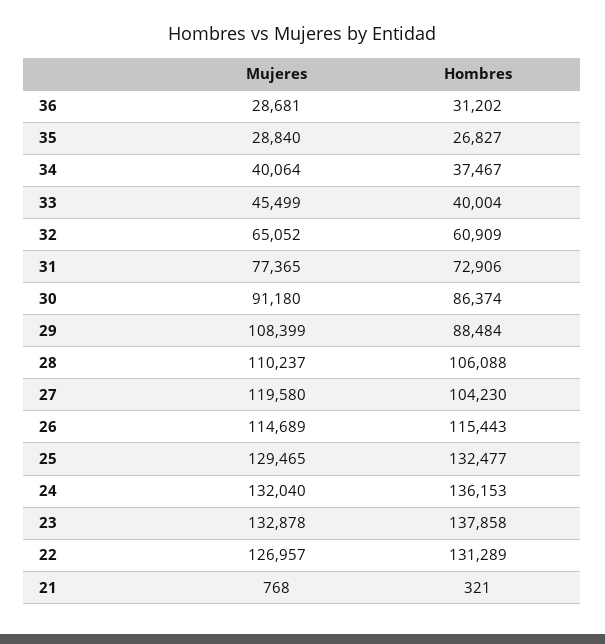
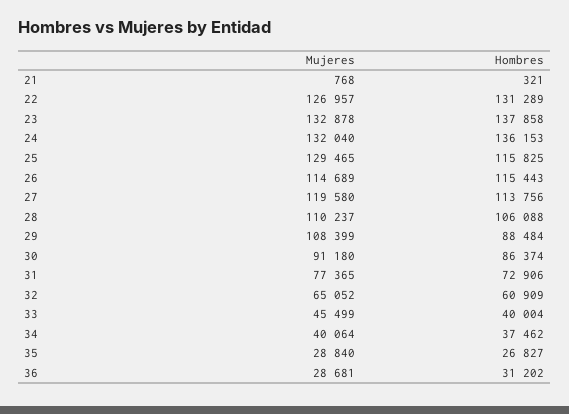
Hombres, 34: 37467 -> 37462
Hombres, 27: 104230 -> 113756
Hombres, 25: 132477 -> 115825

